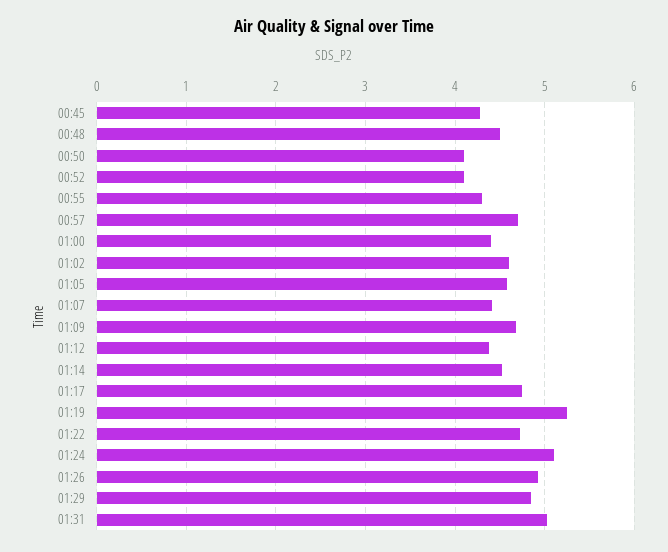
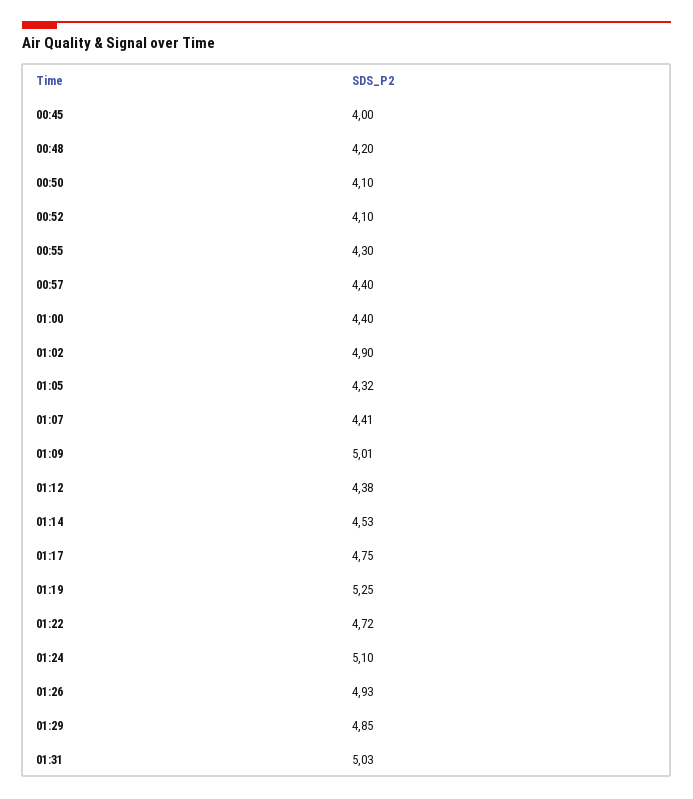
00:45: 4.3 -> 4
00:48: 4.5 -> 4.2
00:57: 4.7 -> 4.4
01:02: 4.6 -> 4.9
01:05: 4.6 -> 4.32
01:09: 4.7 -> 5.01

